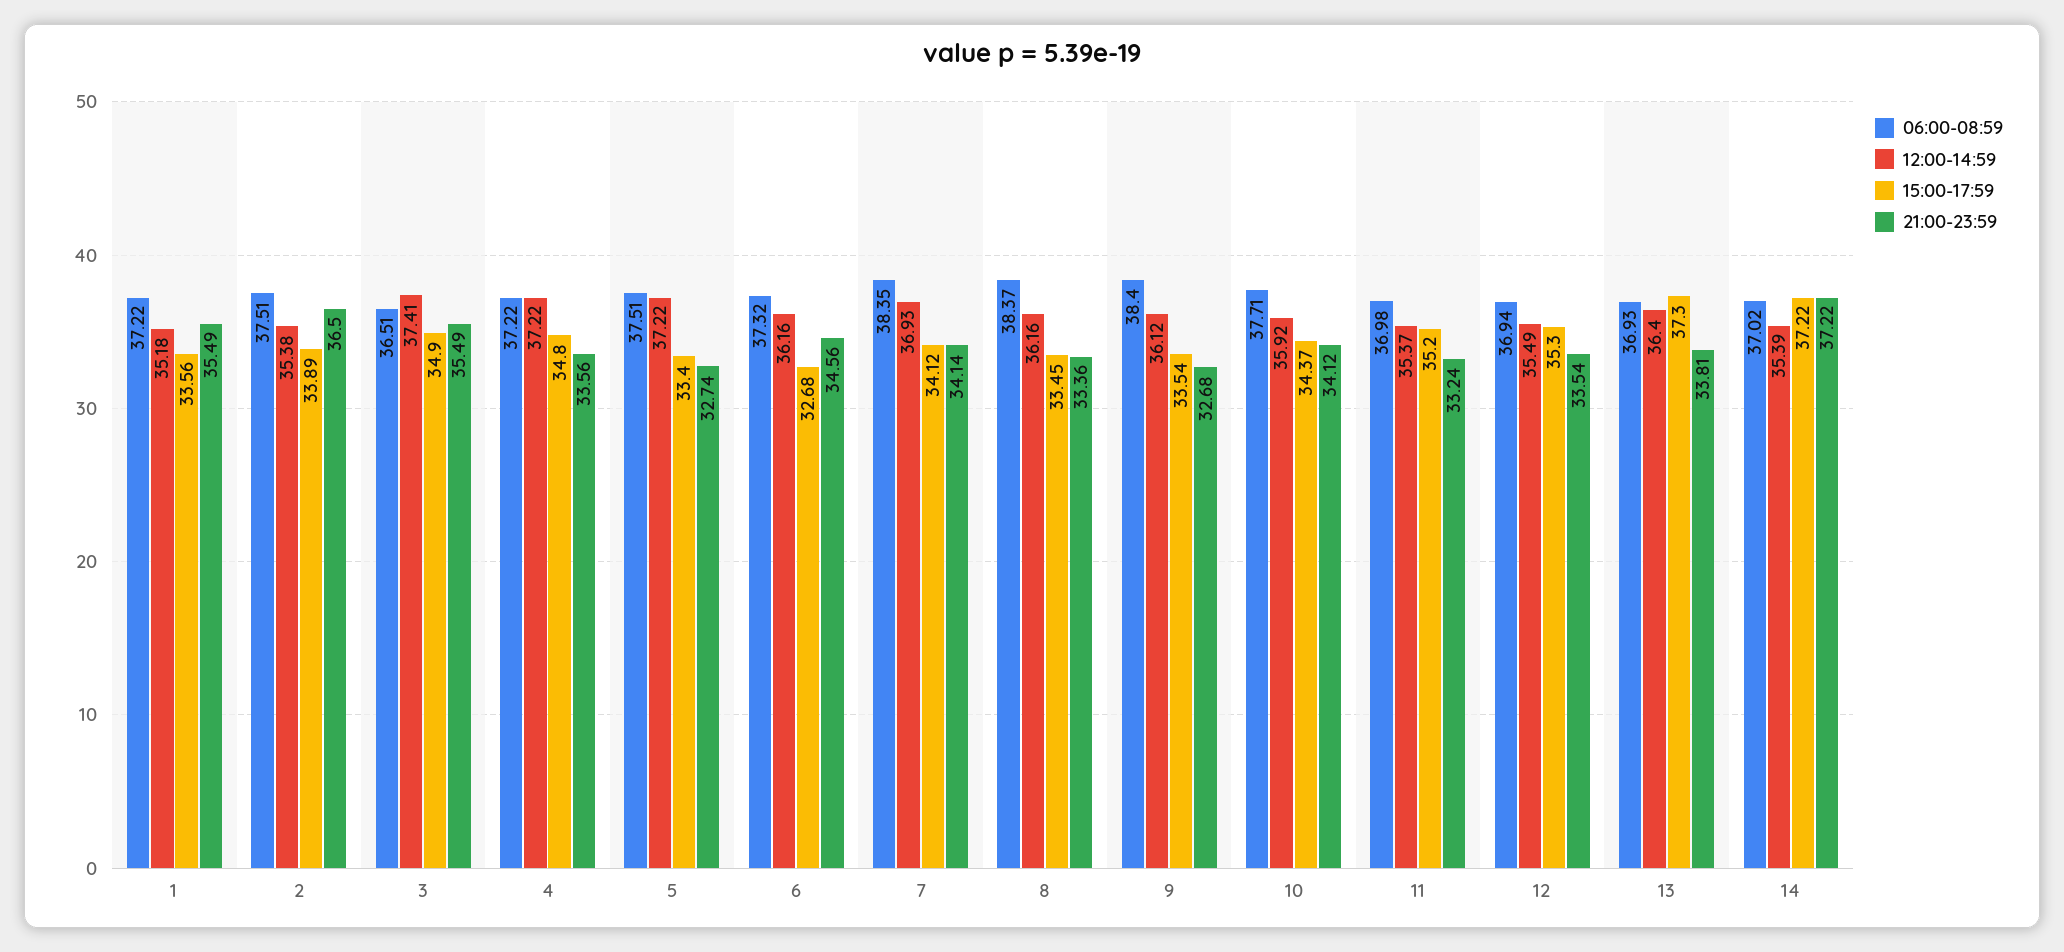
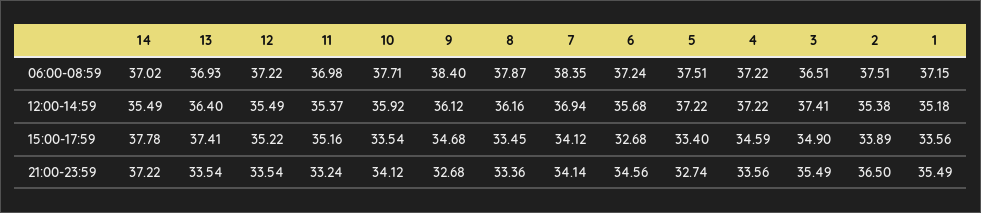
06:00-08:59, 1: 37.22 -> 37.15
15:00-17:59, 4: 34.8 -> 34.59
06:00-08:59, 6: 37.32 -> 37.24
12:00-14:59, 6: 36.16 -> 35.68
12:00-14:59, 7: 36.93 -> 36.94
06:00-08:59, 8: 38.37 -> 37.87
15:00-17:59, 9: 33.54 -> 34.68
15:00-17:59, 10: 34.37 -> 33.54
15:00-17:59, 11: 35.2 -> 35.16
06:00-08:59, 12: 36.94 -> 37.22
15:00-17:59, 12: 35.3 -> 35.22
15:00-17:59, 13: 37.3 -> 37.41
21:00-23:59, 13: 33.81 -> 33.54
12:00-14:59, 14: 35.39 -> 35.49
15:00-17:59, 14: 37.22 -> 37.78

